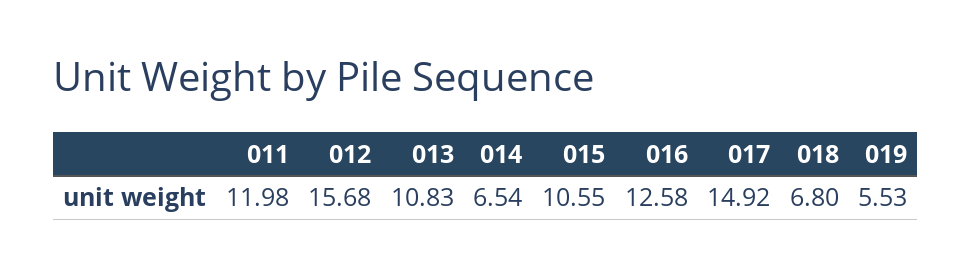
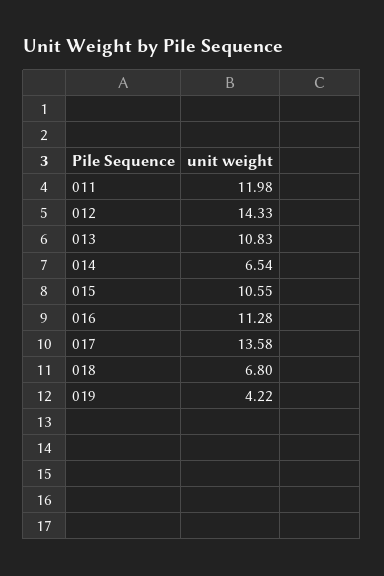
012: 15.68 -> 14.33
016: 12.58 -> 11.28
017: 14.92 -> 13.58
019: 5.53 -> 4.22

